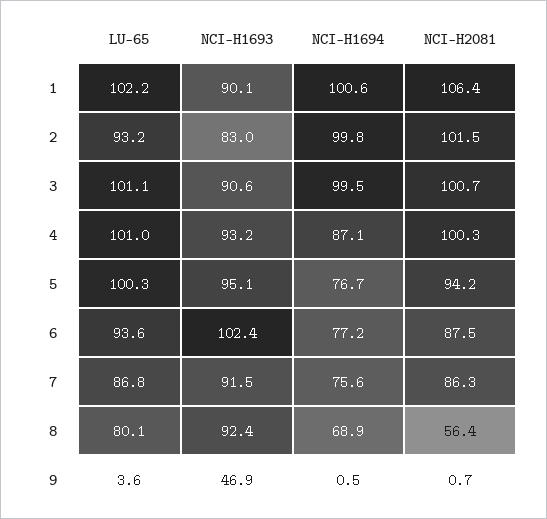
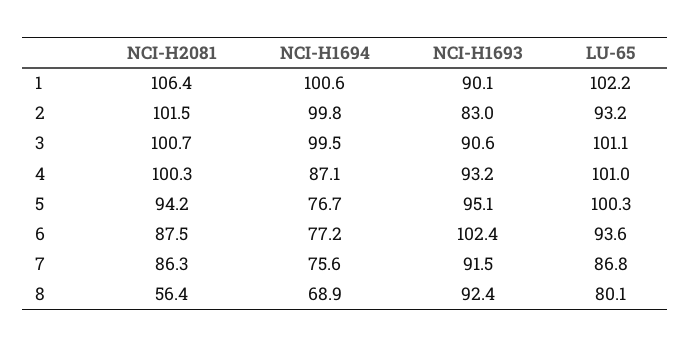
LU-65, 9: 3.6 -> none
NCI-H1693, 9: 46.9 -> none
NCI-H1694, 9: 0.5 -> none
NCI-H2081, 9: 0.7 -> none

